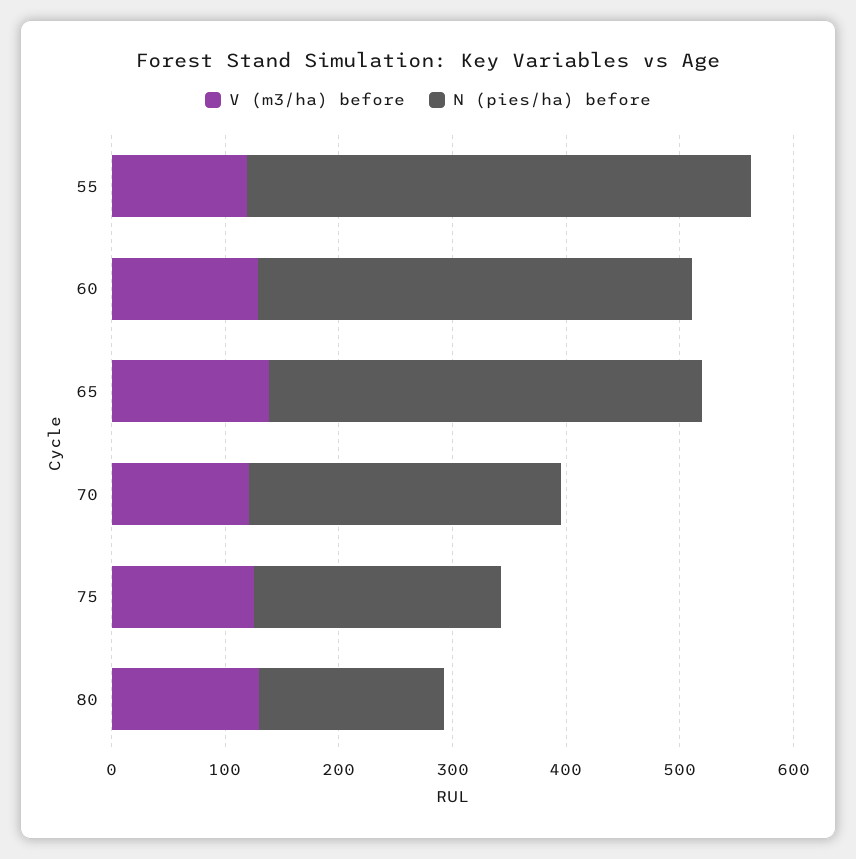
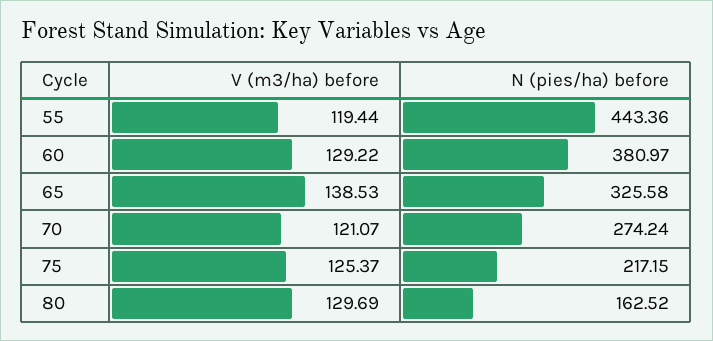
N (pies/ha) before, 65: 380 -> 325.58

